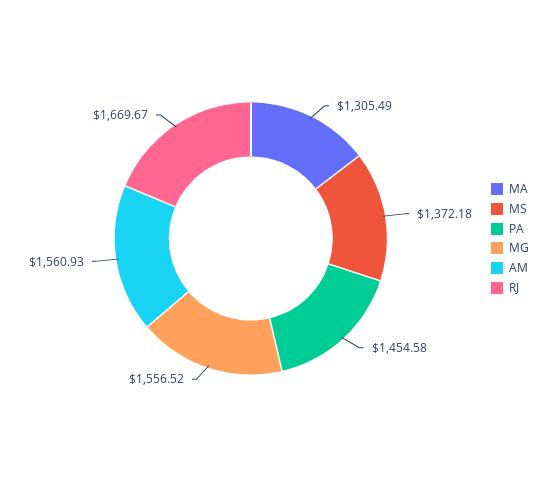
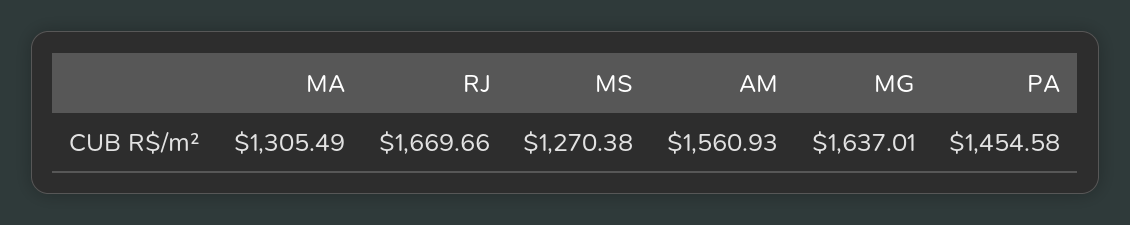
MS: 1372.18 -> 1270.38
MG: 1556.52 -> 1637.01
RJ: 1669.67 -> 1669.66

